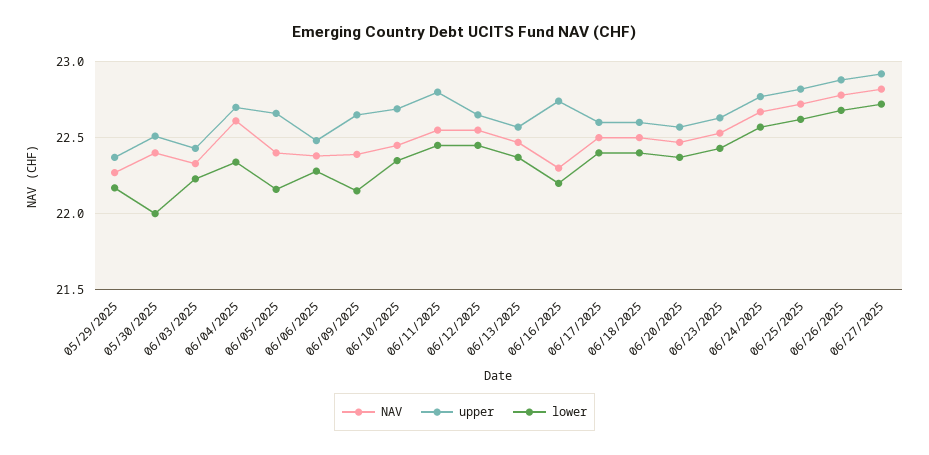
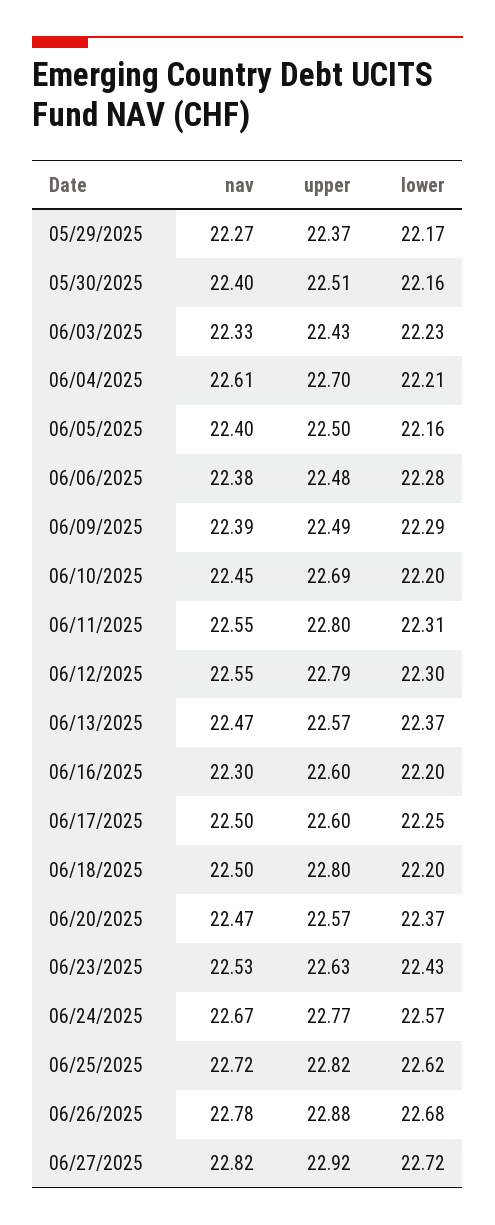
lower, 05/30/2025: 22 -> 22.16
lower, 06/04/2025: 22.35 -> 22.21
upper, 06/05/2025: 22.65 -> 22.5
upper, 06/09/2025: 22.65 -> 22.49
lower, 06/09/2025: 22.15 -> 22.29
lower, 06/10/2025: 22.35 -> 22.2
lower, 06/11/2025: 22.45 -> 22.31
upper, 06/12/2025: 22.65 -> 22.79
lower, 06/12/2025: 22.45 -> 22.3
upper, 06/16/2025: 22.75 -> 22.6
lower, 06/17/2025: 22.4 -> 22.25
upper, 06/18/2025: 22.6 -> 22.8
lower, 06/18/2025: 22.4 -> 22.2

